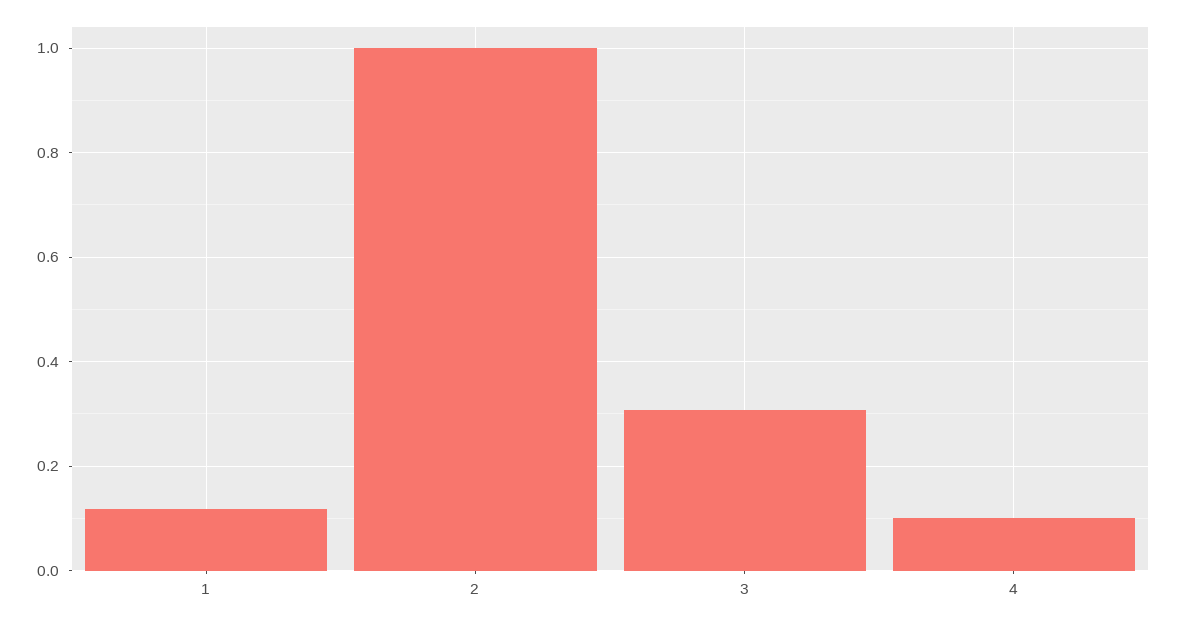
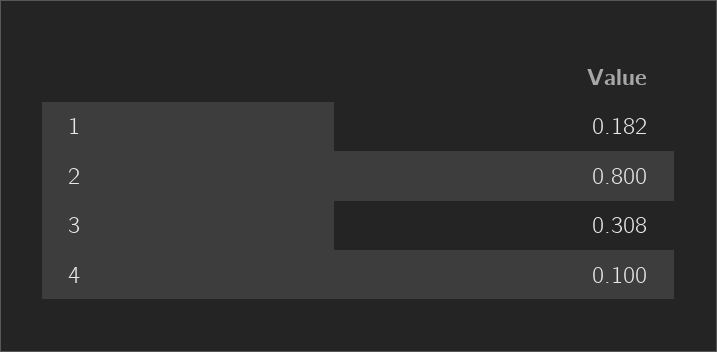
1: 0.12 -> 0.182
2: 1 -> 0.8

